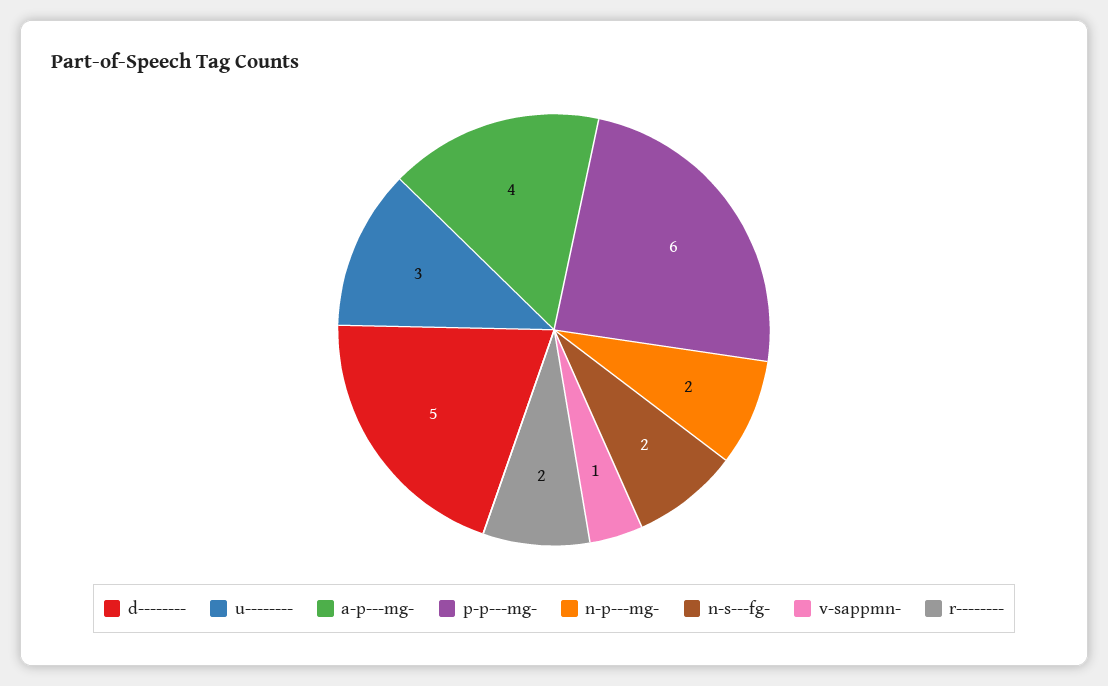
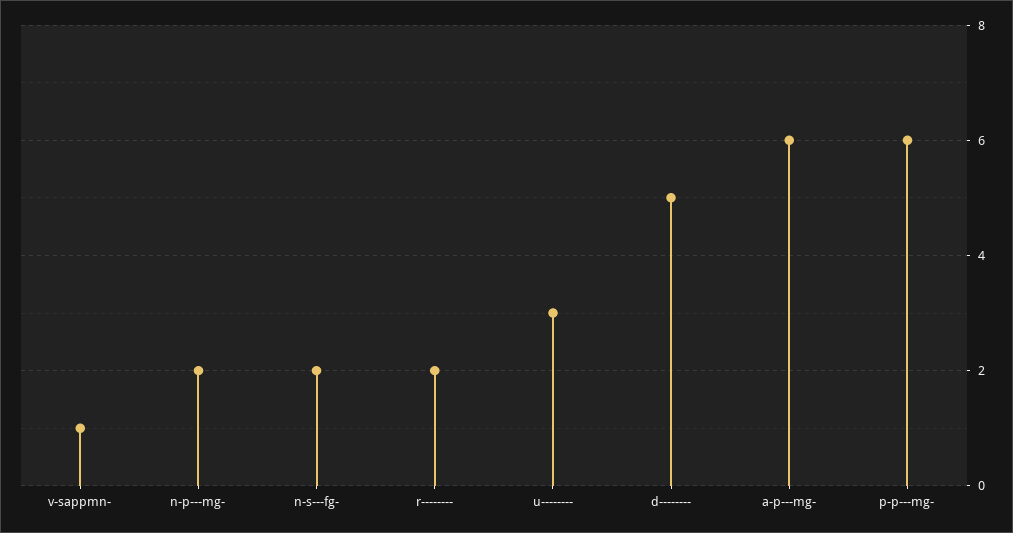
a-p---mg-: 4 -> 6

